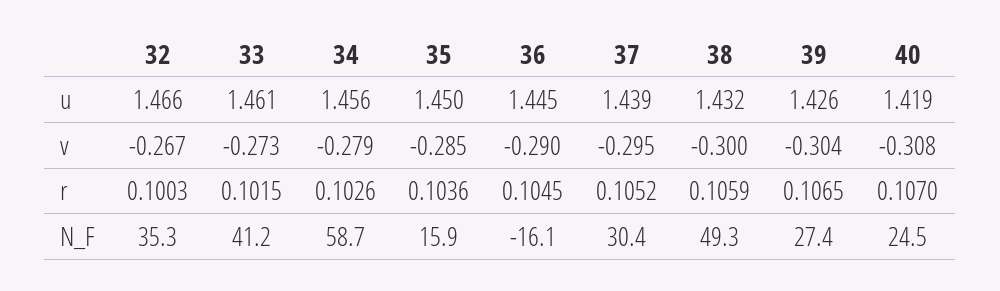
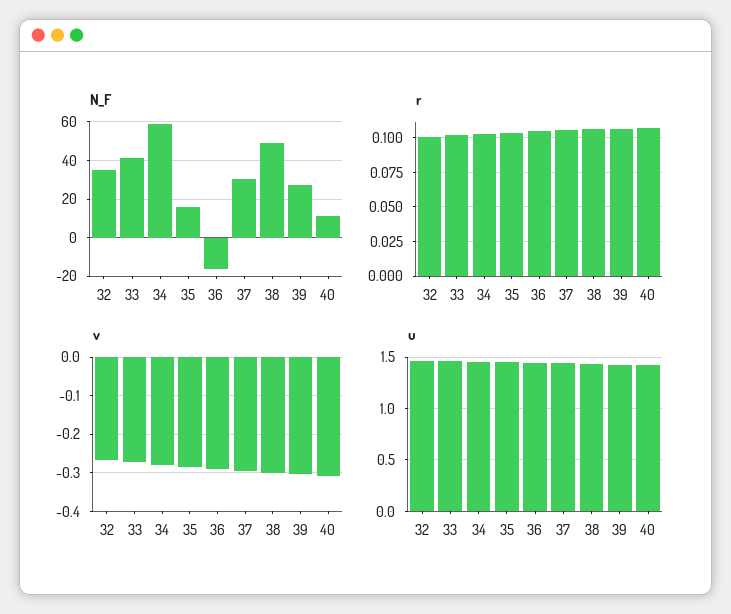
N_F, 40: 24.5 -> 10

